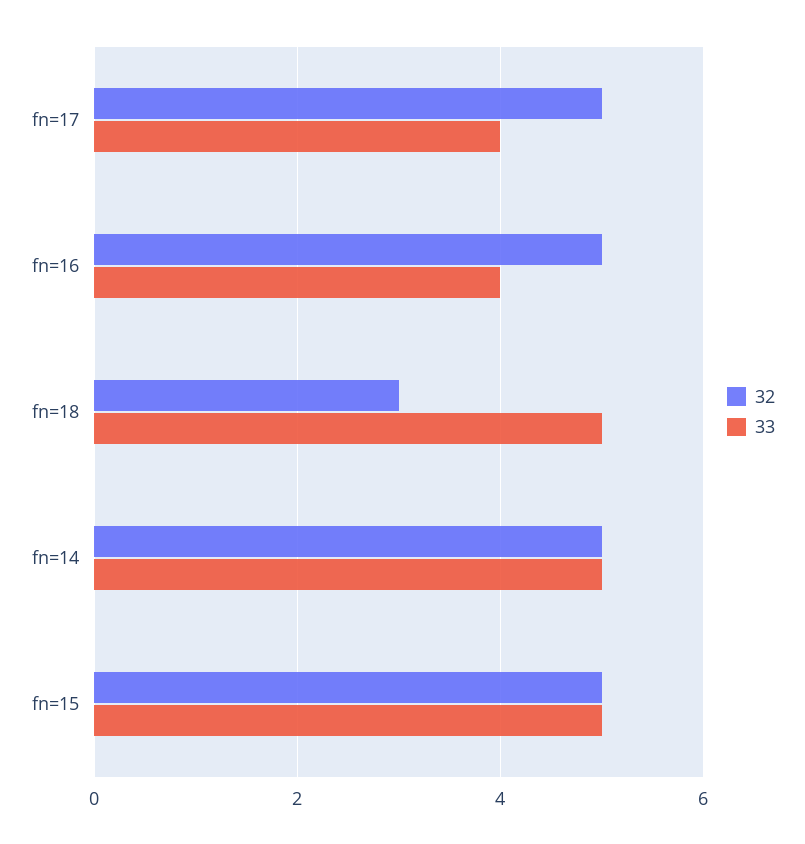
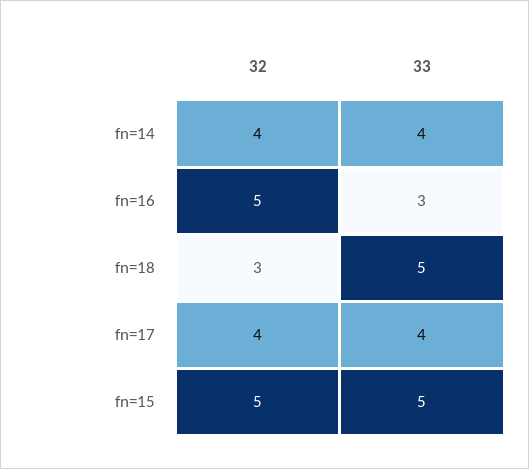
32, fn=17: 5 -> 4
33, fn=16: 4 -> 3
32, fn=14: 5 -> 4
33, fn=14: 5 -> 4

